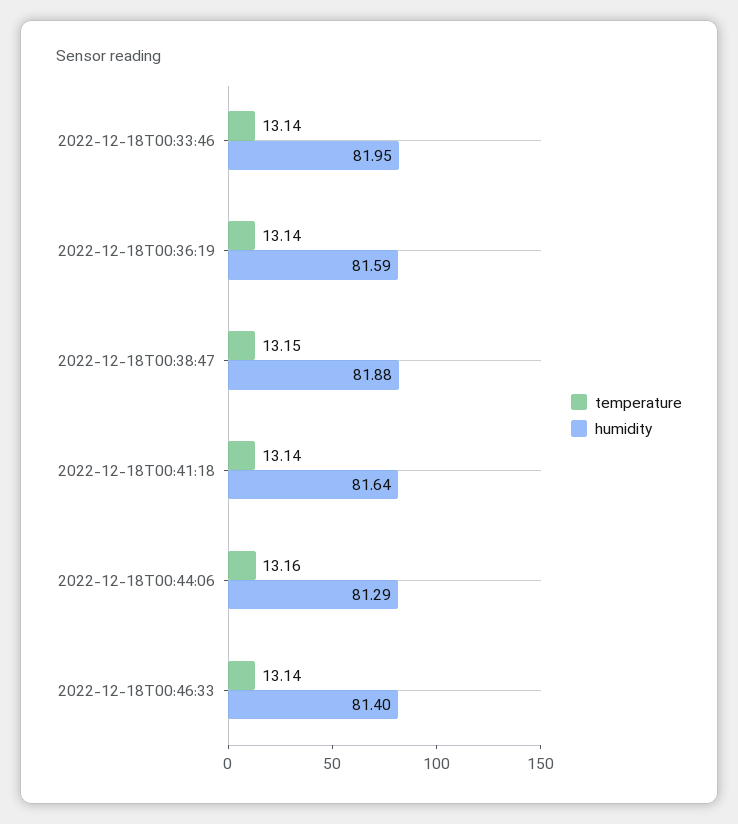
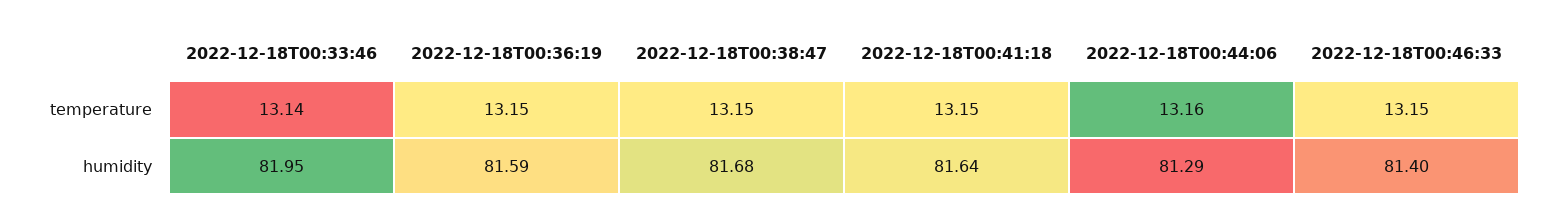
temperature, 2022-12-18T00:36:19: 13.14 -> 13.15
humidity, 2022-12-18T00:38:47: 81.88 -> 81.68
temperature, 2022-12-18T00:41:18: 13.14 -> 13.15
temperature, 2022-12-18T00:46:33: 13.14 -> 13.15

